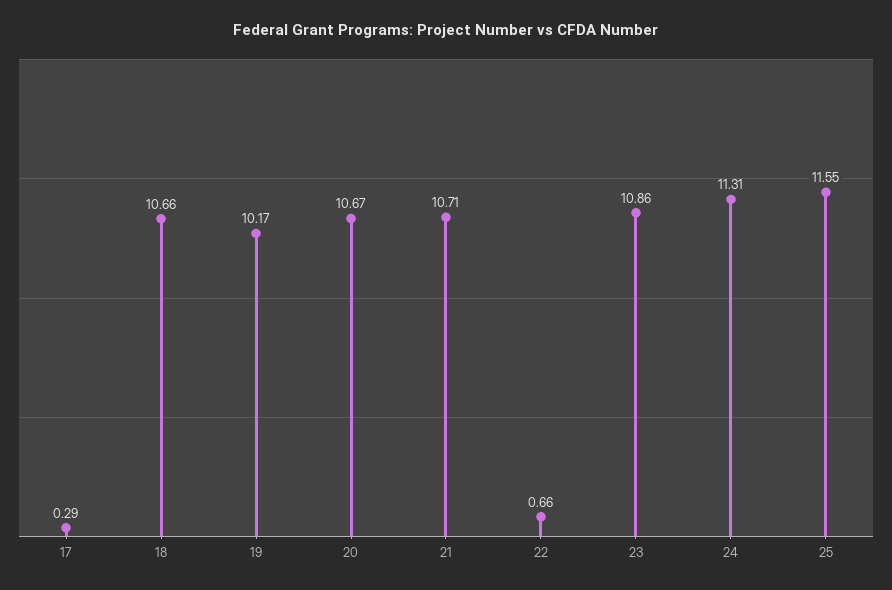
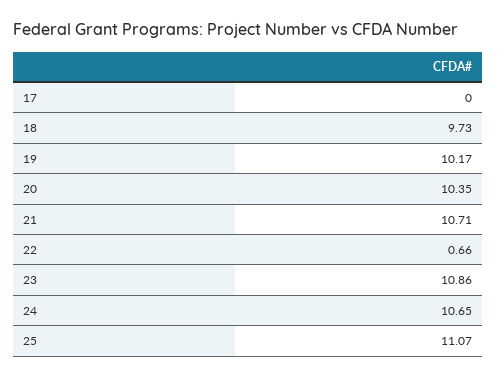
17: 0.29 -> 0
18: 10.66 -> 9.73
20: 10.67 -> 10.35
24: 11.31 -> 10.65
25: 11.55 -> 11.07

